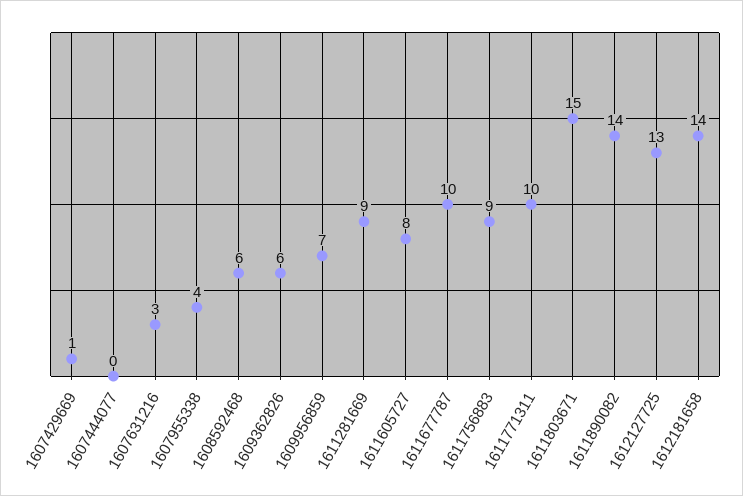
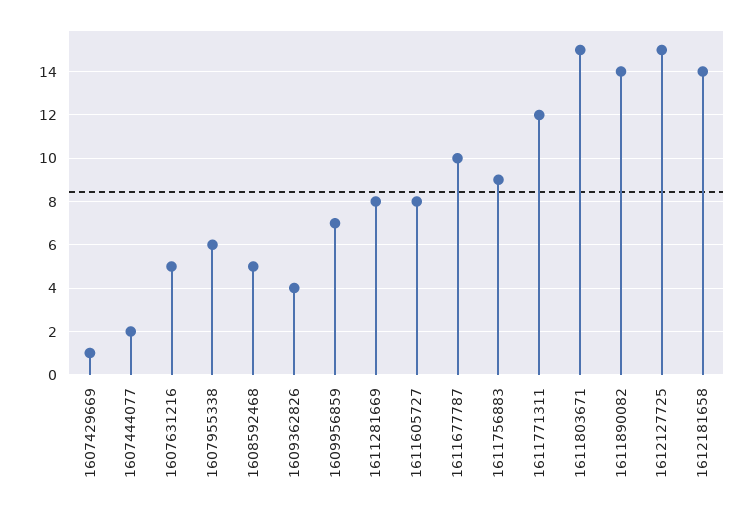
1607444077: 0 -> 2
1607631216: 3 -> 5
1607955338: 4 -> 6
1608592468: 6 -> 5
1609362826: 6 -> 4
1611281669: 9 -> 8
1611771311: 10 -> 12
1612127725: 13 -> 15

